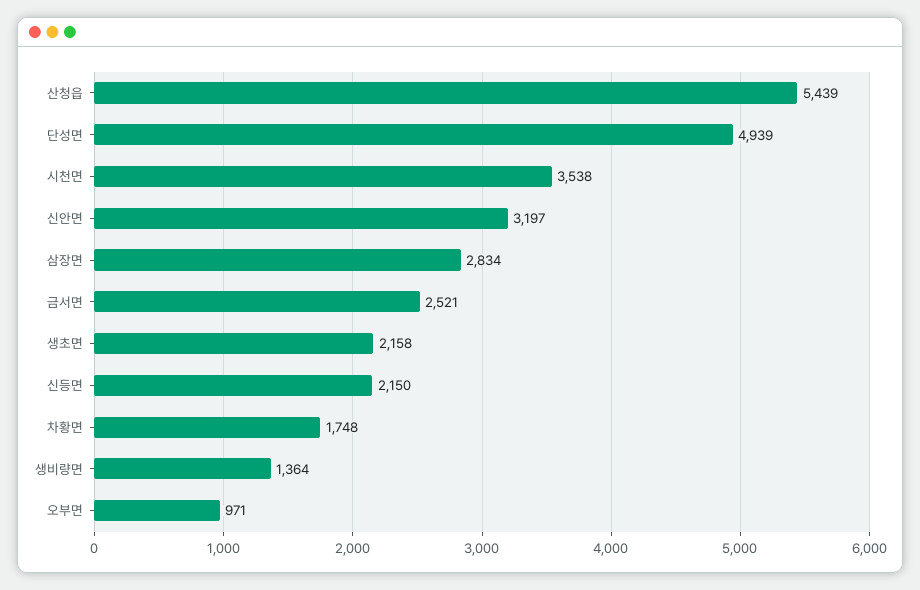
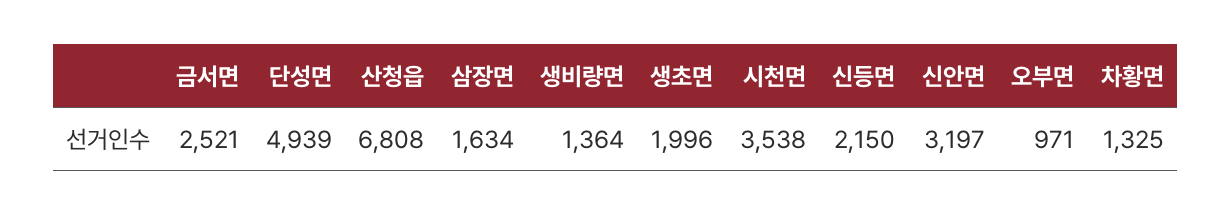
산청읍: 5439 -> 6808
삼장면: 2834 -> 1634
생초면: 2158 -> 1996
차황면: 1748 -> 1325

